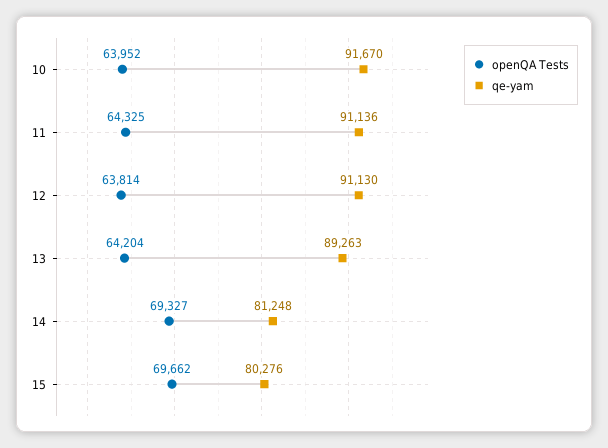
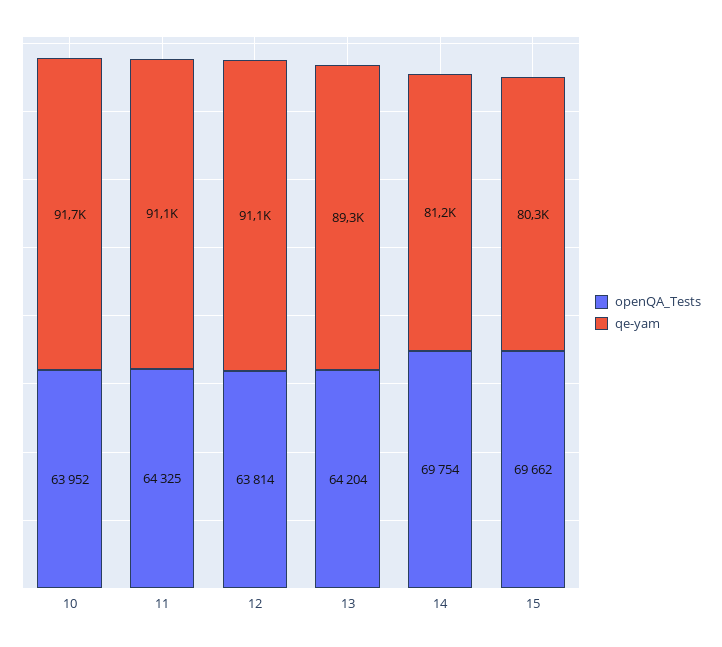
openQA Tests, 14: 69327 -> 69754

